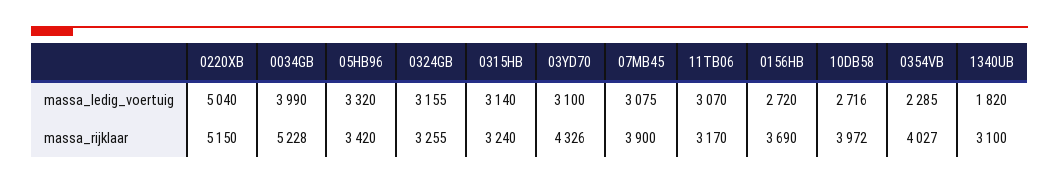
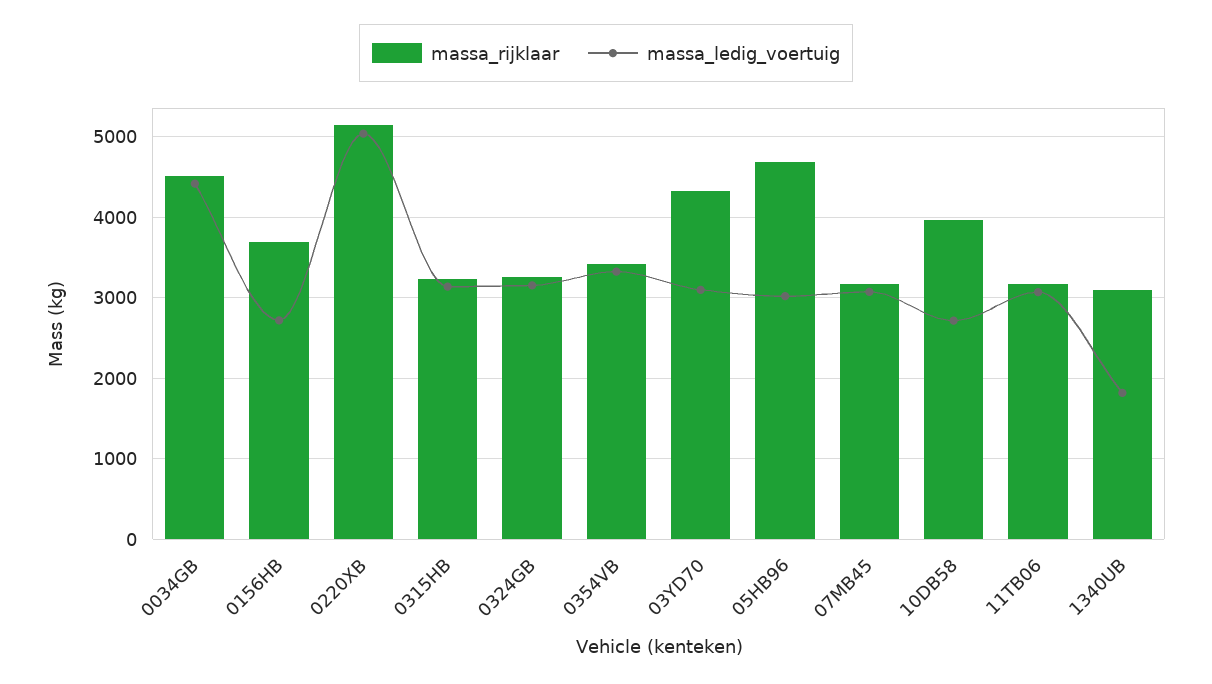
massa_ledig_voertuig, 0034GB: 3990 -> 4400
massa_ledig_voertuig, 05HB96: 3320 -> 3000
massa_ledig_voertuig, 0354VB: 2285 -> 3300
massa_rijklaar, 0034GB: 5228 -> 4500
massa_rijklaar, 05HB96: 3420 -> 4700
massa_rijklaar, 07MB45: 3900 -> 3200
massa_rijklaar, 0354VB: 4027 -> 3400

